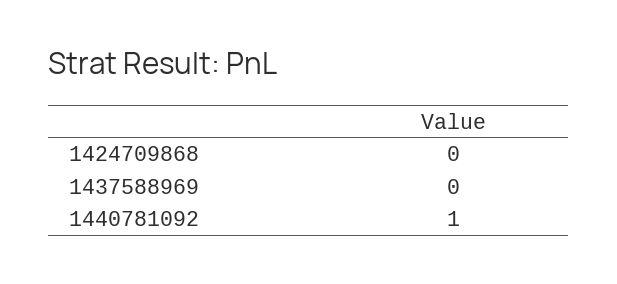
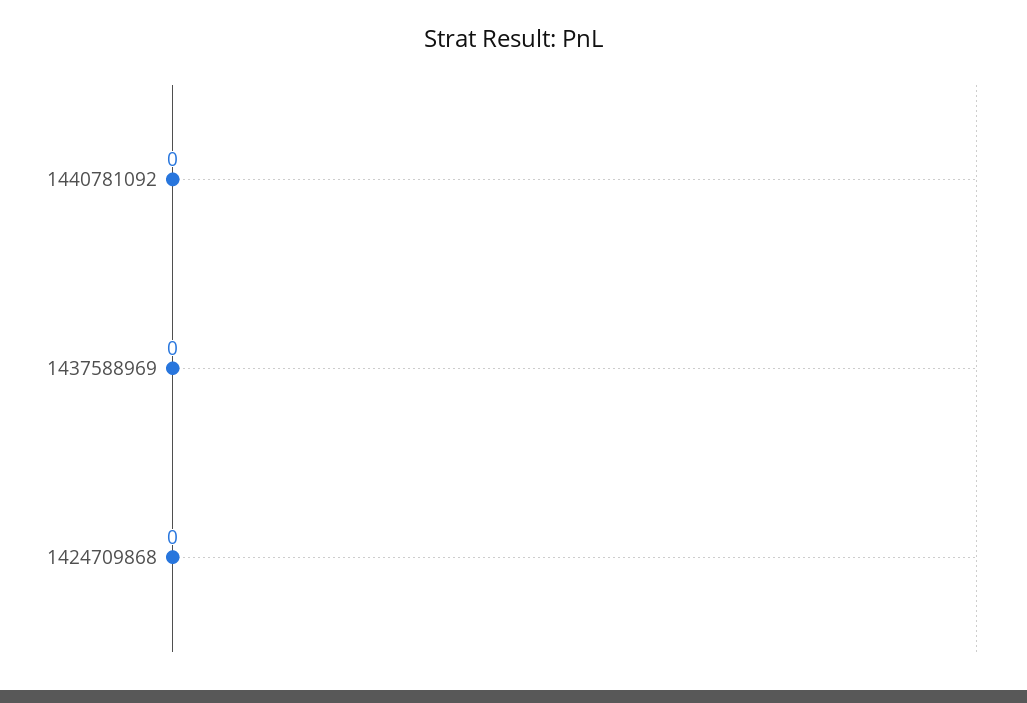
1440781092: 1 -> 0

